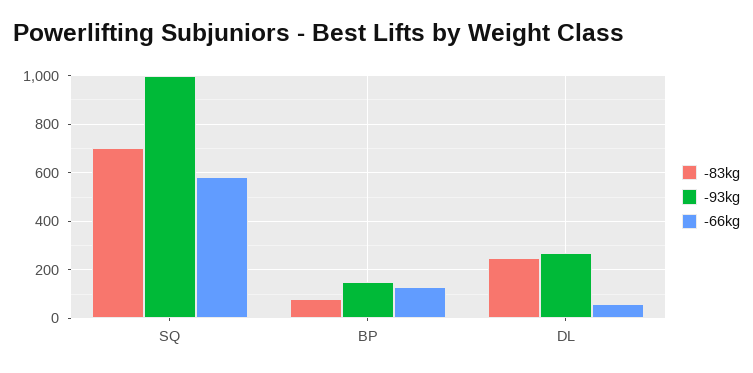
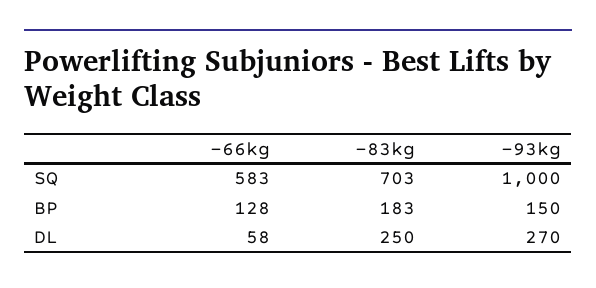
-83kg, BP: 75 -> 183

